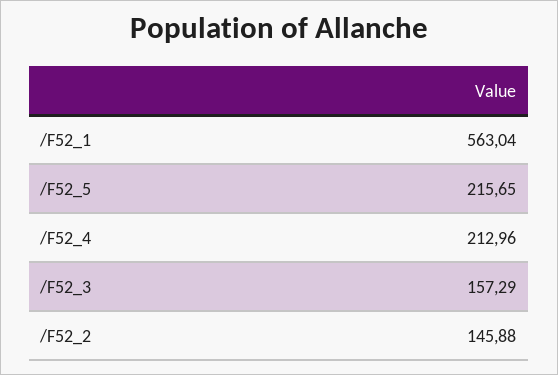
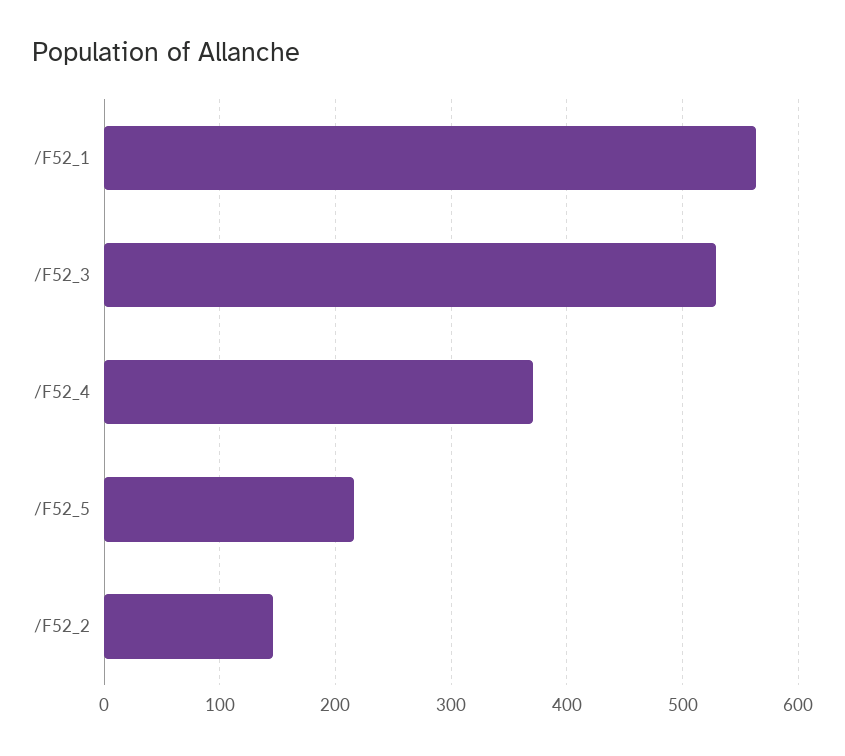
/F52_4: 212.96 -> 370
/F52_3: 157.29 -> 530

